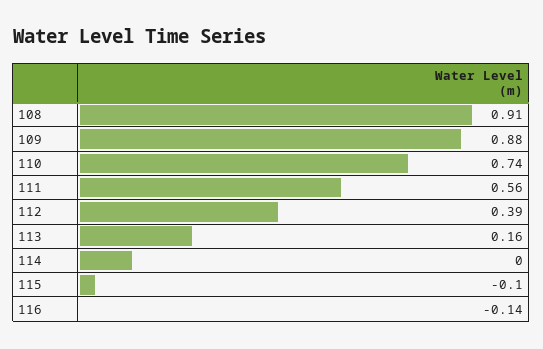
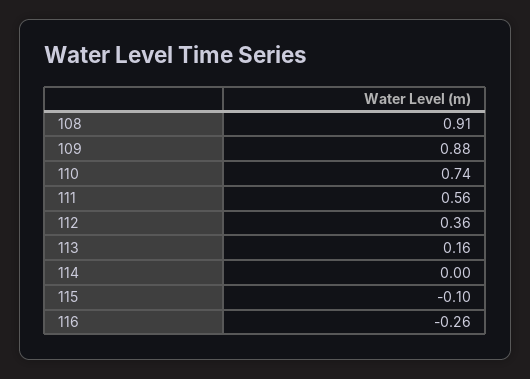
112: 0.39 -> 0.36
116: -0.14 -> -0.26

